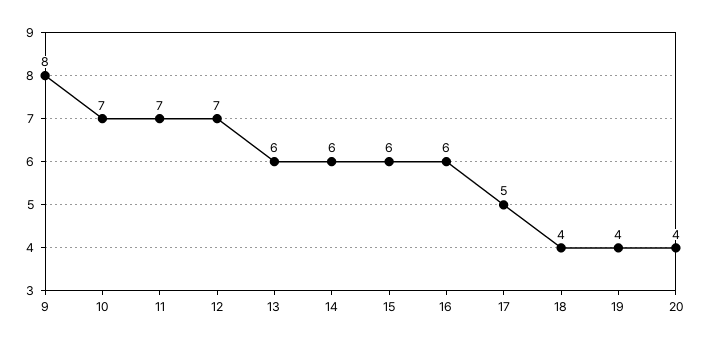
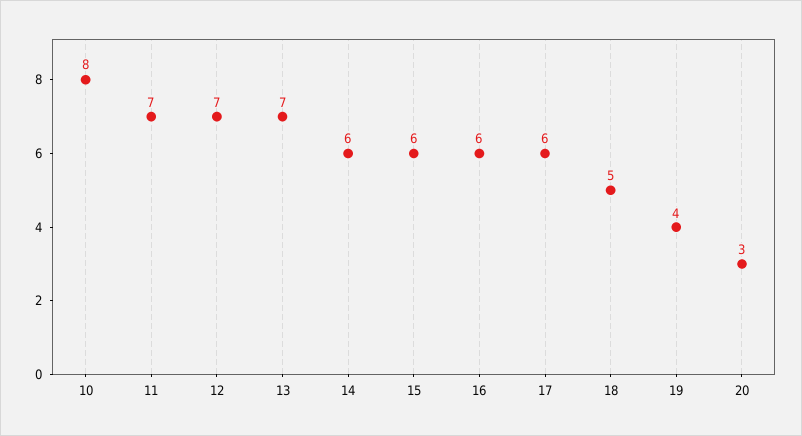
9: 8 -> none
10: 7 -> 8
13: 6 -> 7
17: 5 -> 6
18: 4 -> 5
20: 4 -> 3

